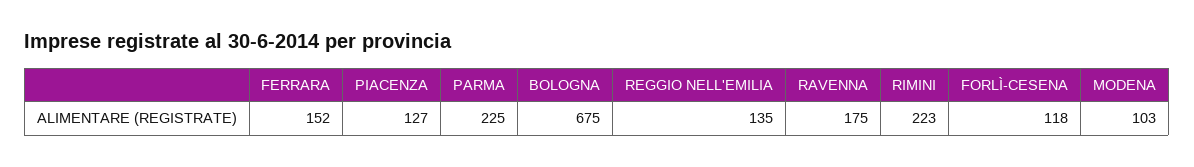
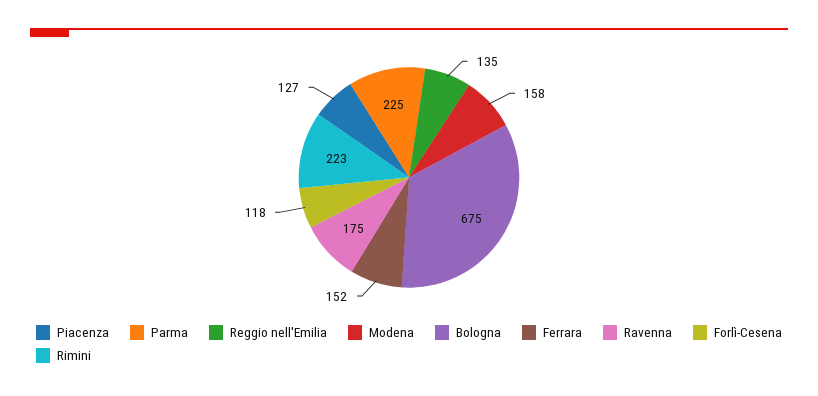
MODENA: 103 -> 158

